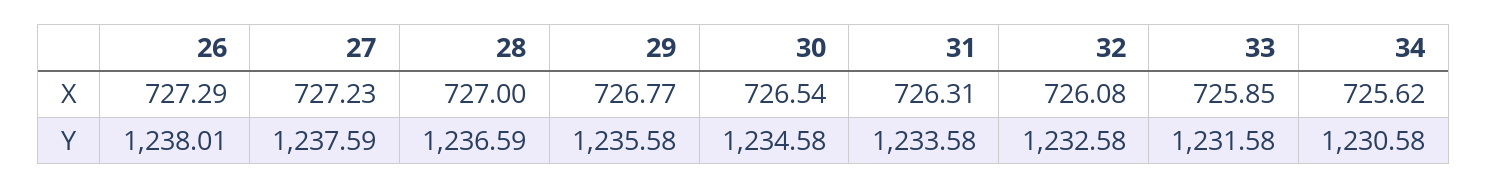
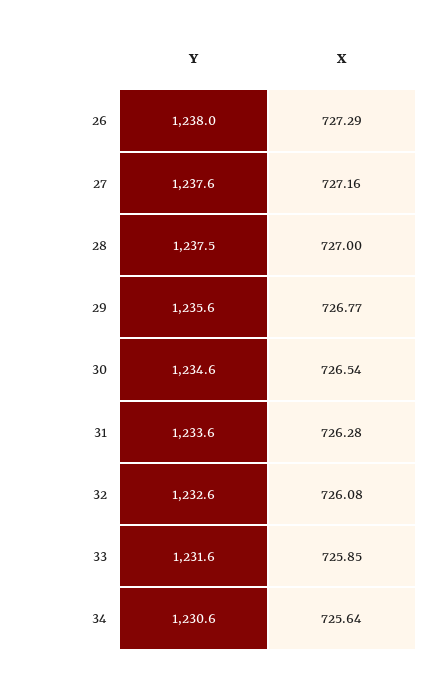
27, X: 727.23 -> 727.16
31, X: 726.31 -> 726.28
34, X: 725.62 -> 725.64
28, Y: 1236.59 -> 1237.5

